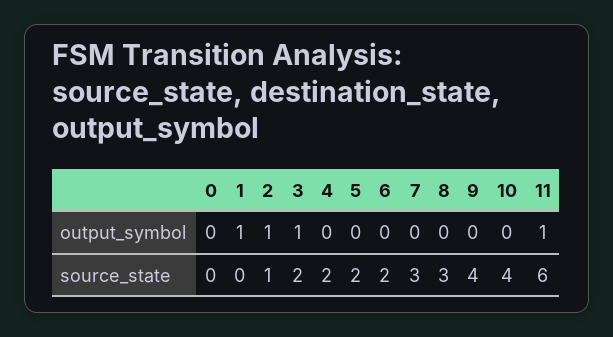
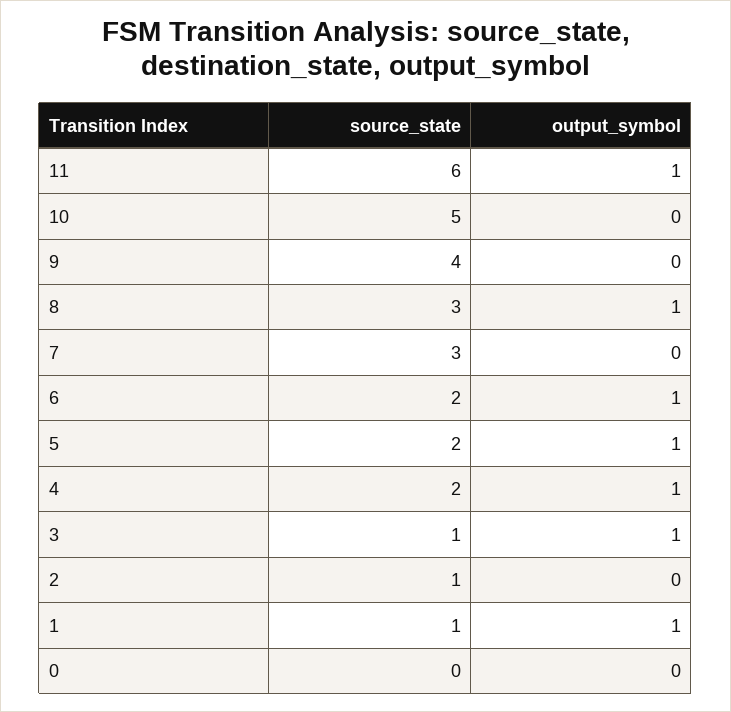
2, output_symbol: 1 -> 0
4, output_symbol: 0 -> 1
5, output_symbol: 0 -> 1
6, output_symbol: 0 -> 1
8, output_symbol: 0 -> 1
1, source_state: 0 -> 1
3, source_state: 2 -> 1
10, source_state: 4 -> 5

